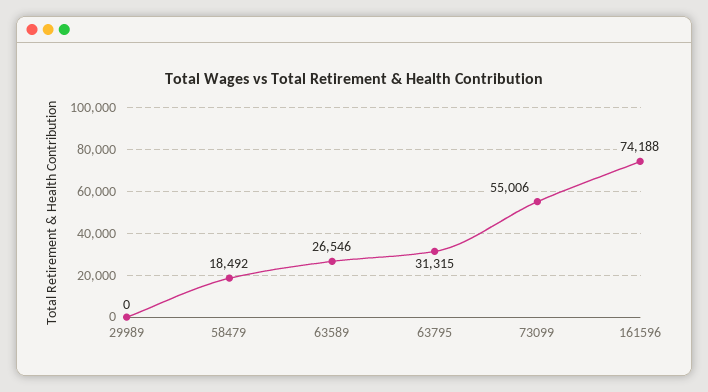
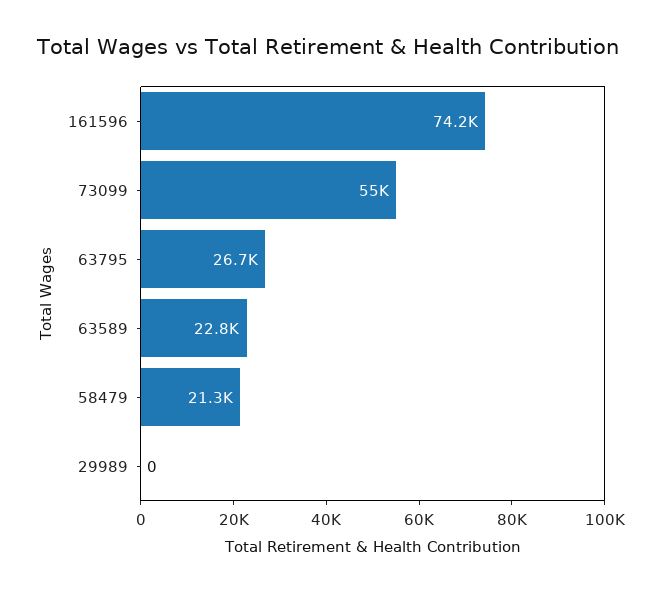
58479: 18492 -> 21300
63589: 26546 -> 22800
63795: 31315 -> 26700

